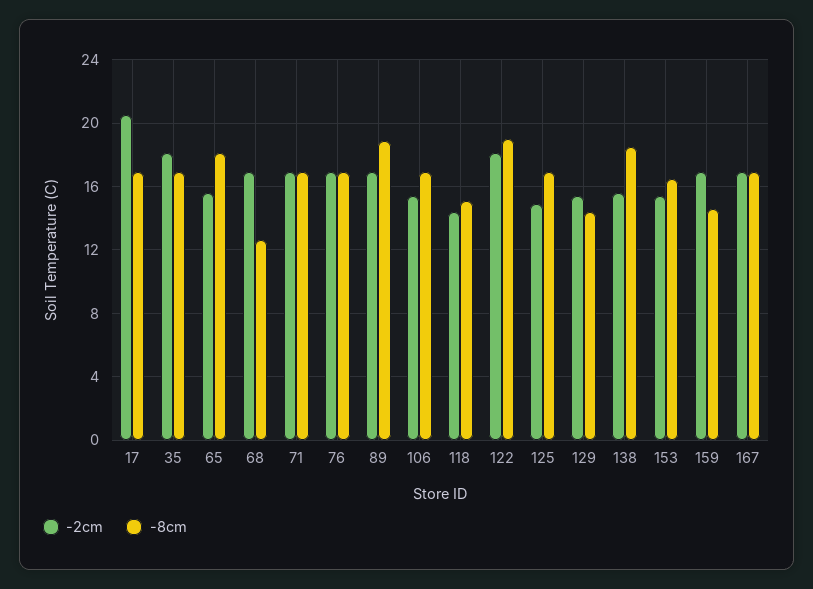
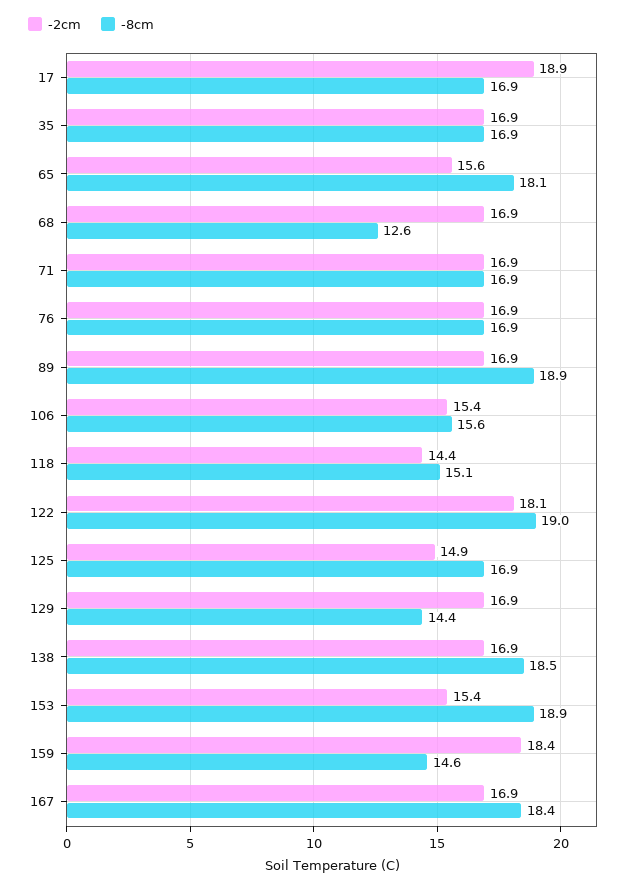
-2cm, 17: 20.5 -> 18.9
-2cm, 35: 18 -> 16.9
-8cm, 106: 17 -> 15.6
-2cm, 129: 15.5 -> 16.9
-2cm, 138: 15.5 -> 16.9
-8cm, 153: 16.5 -> 18.9
-2cm, 159: 17 -> 18.4
-8cm, 167: 17 -> 18.4

